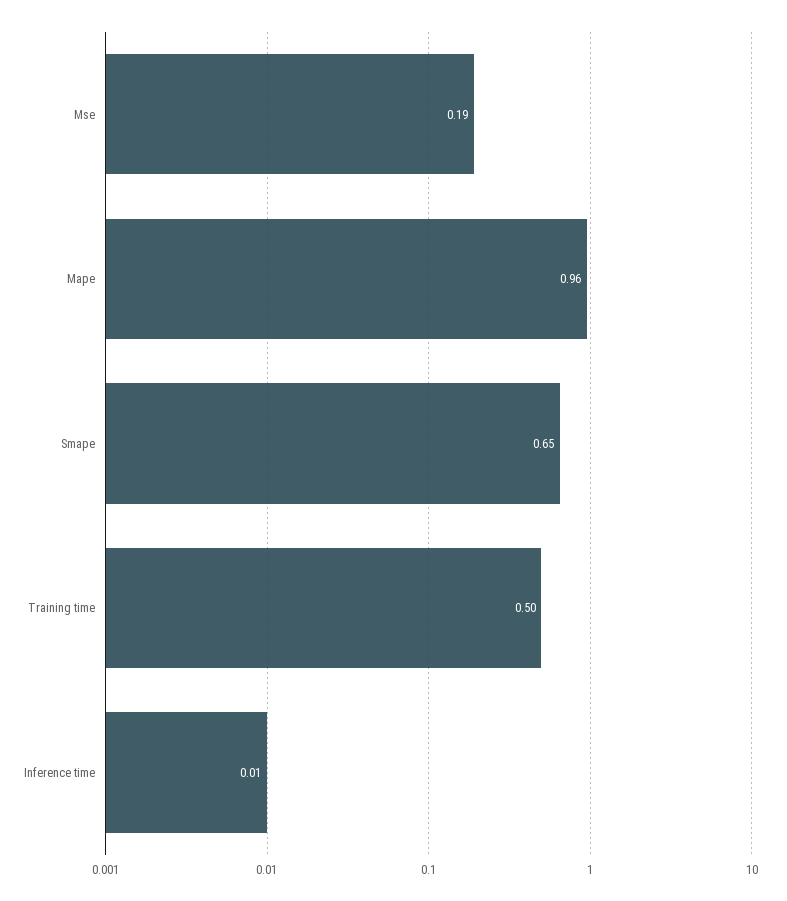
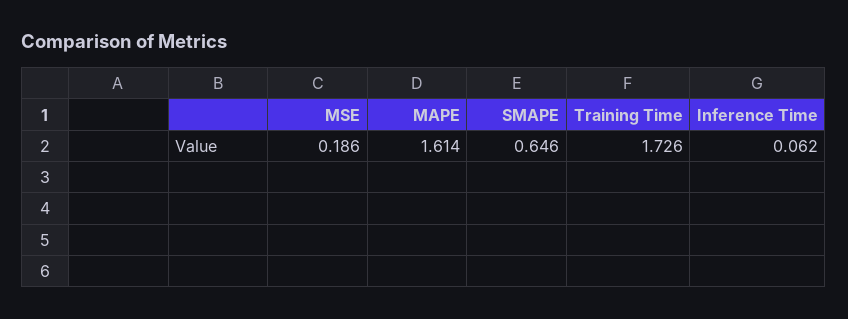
Mape: 0.96 -> 1.614
Training time: 0.5 -> 1.726
Inference time: 0.01 -> 0.062

